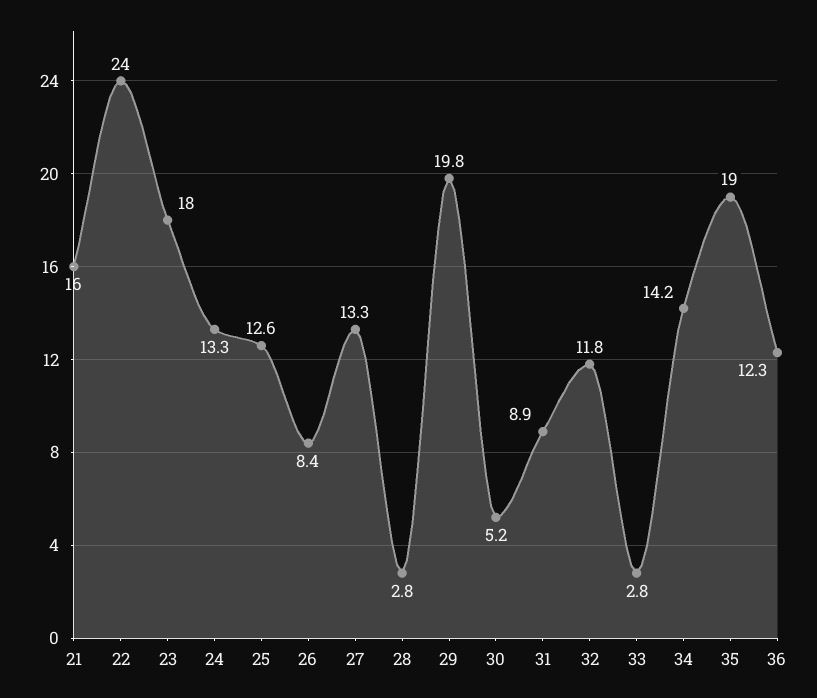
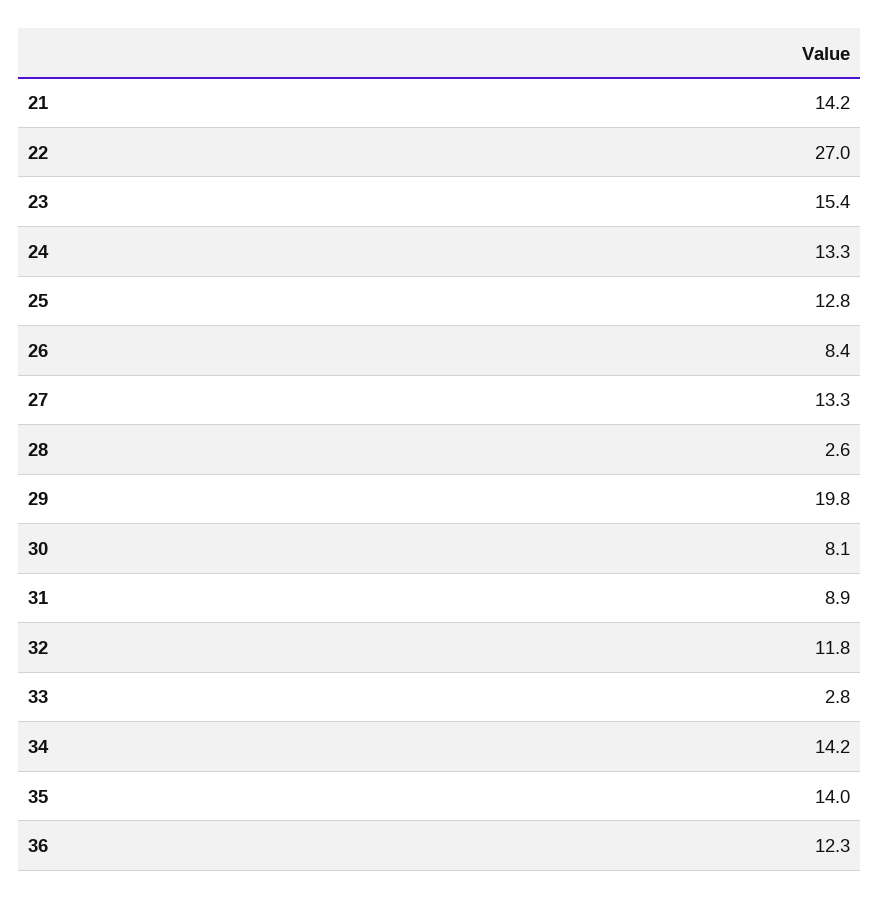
21: 16 -> 14.2
22: 24 -> 27
23: 18 -> 15.4
25: 12.6 -> 12.8
28: 2.8 -> 2.6
30: 5.2 -> 8.1
35: 19 -> 14

